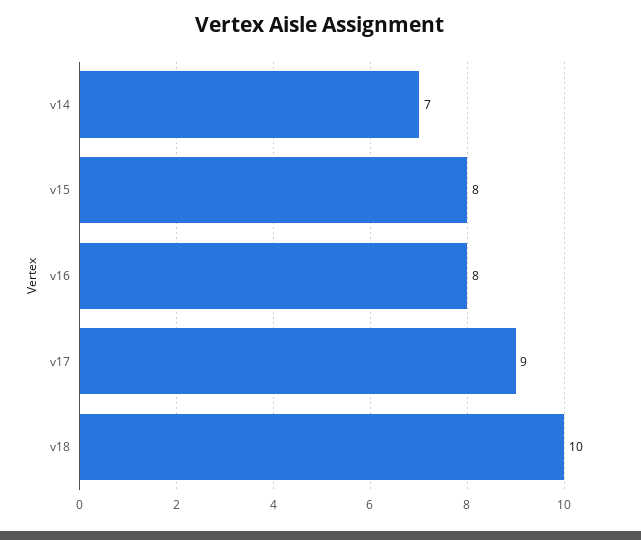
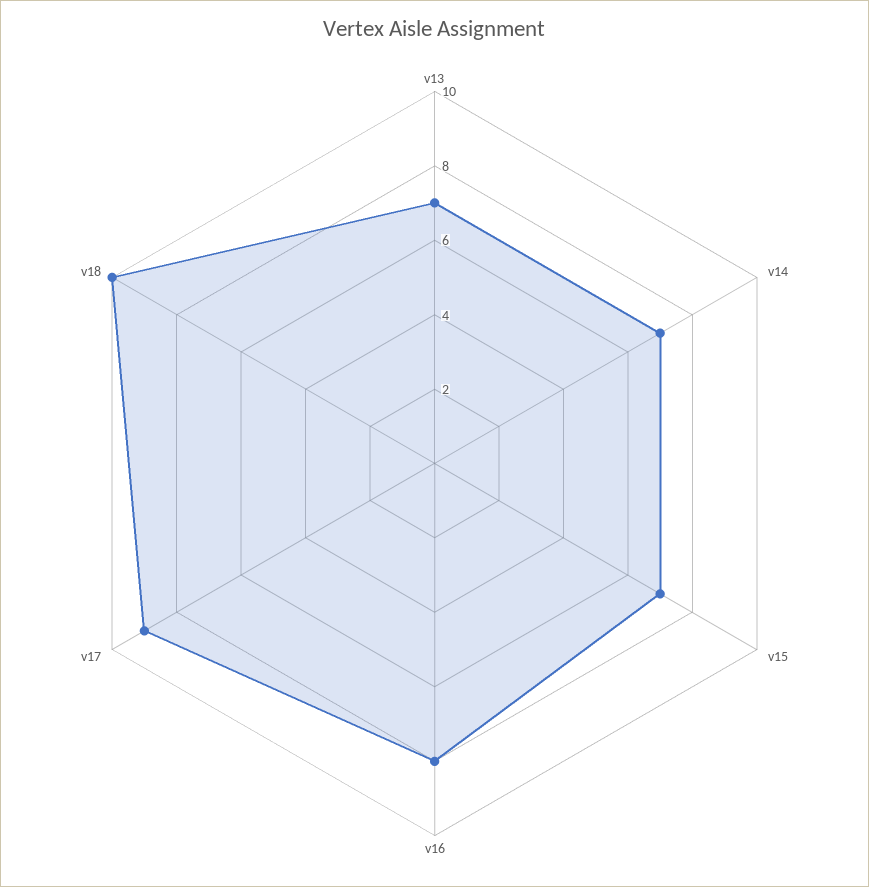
v15: 8 -> 7
v13: none -> 7

